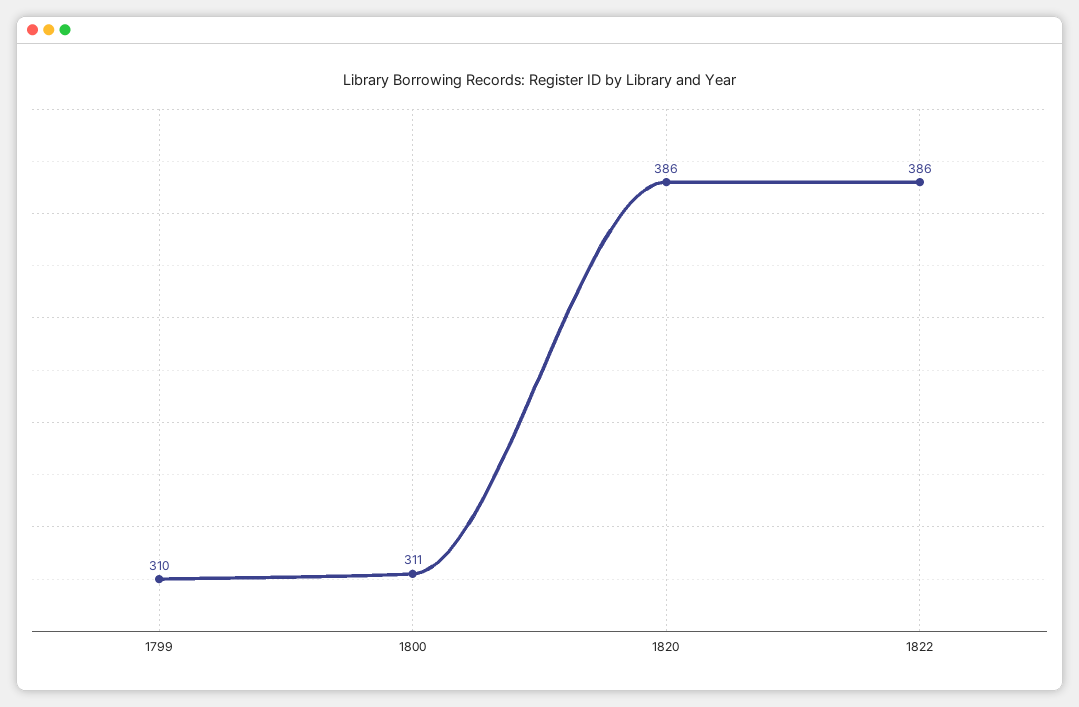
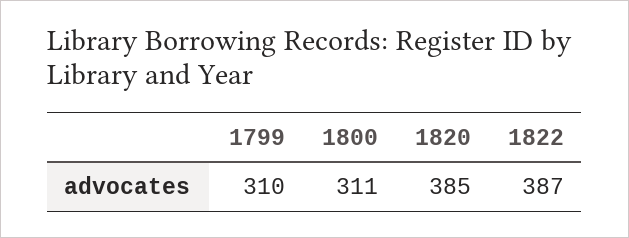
1820: 386 -> 385
1822: 386 -> 387

